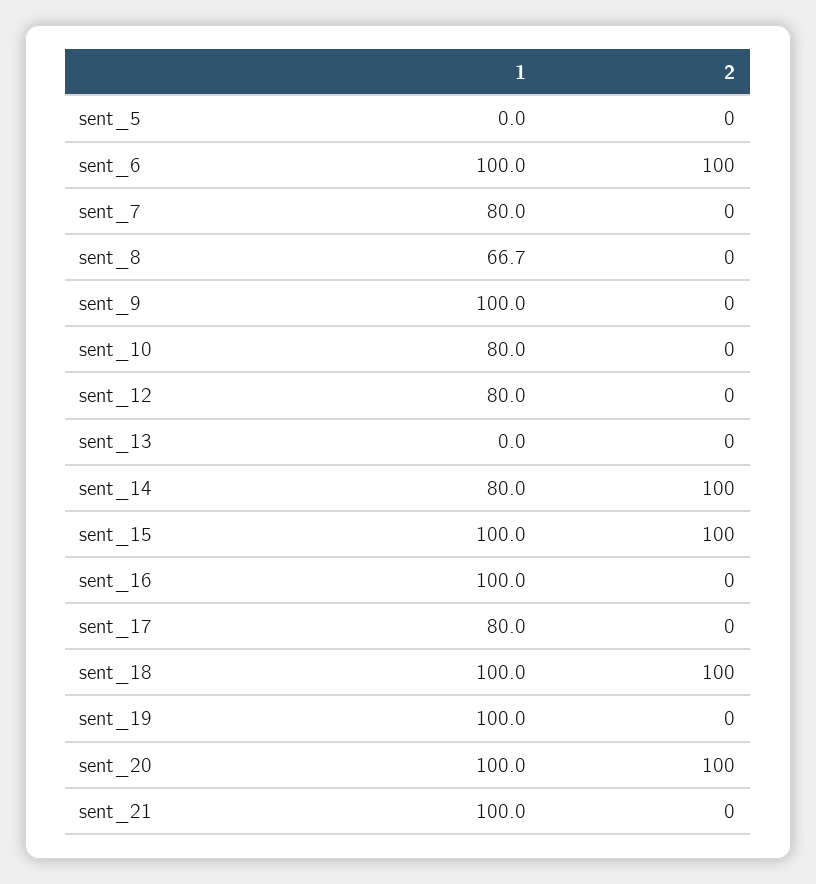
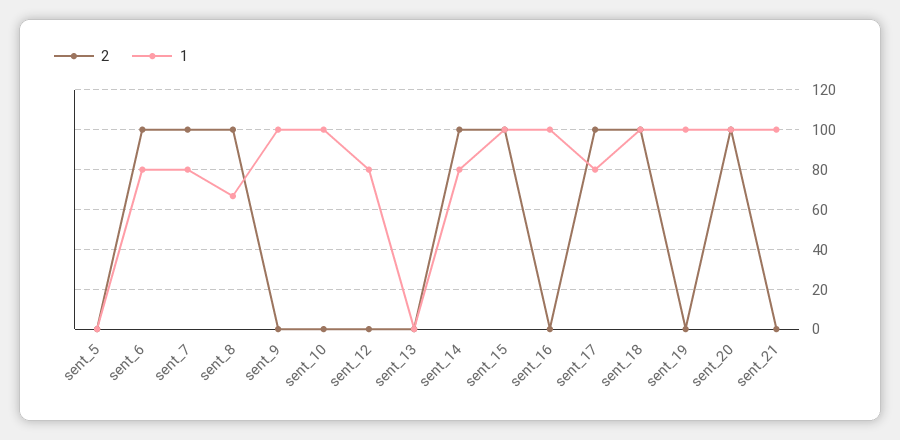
1, sent_6: 100 -> 80
2, sent_7: 0 -> 100
2, sent_8: 0 -> 100
1, sent_10: 80 -> 100
2, sent_17: 0 -> 100

